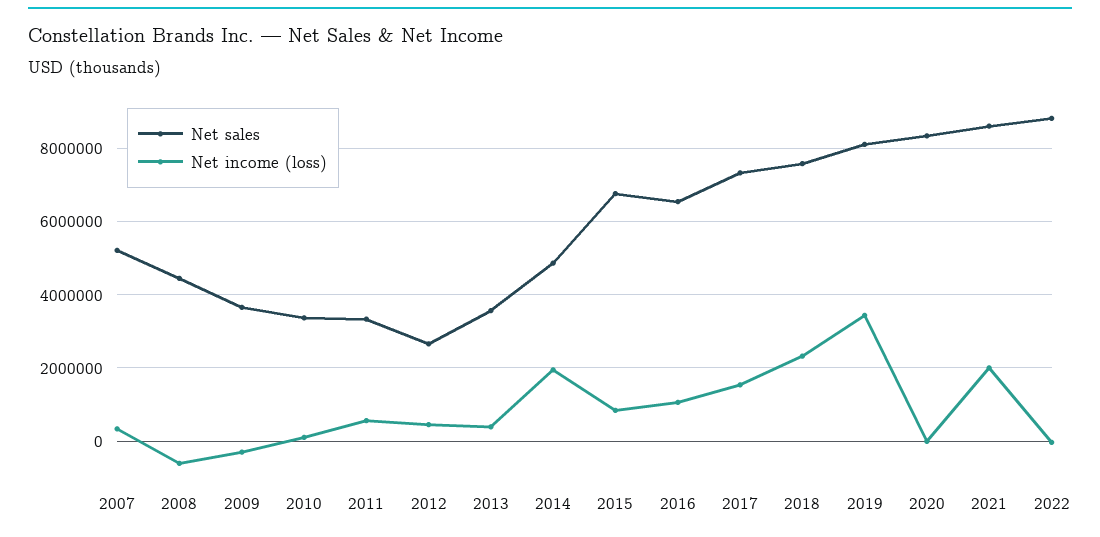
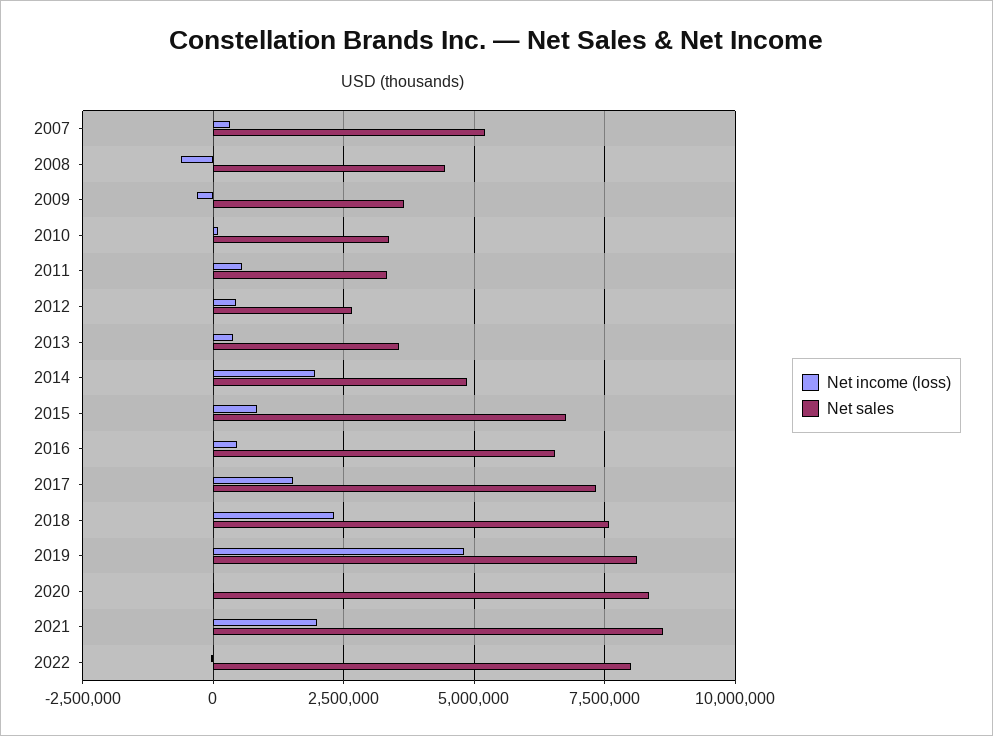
Net income (loss), 2016: 1000000 -> 500000
Net income (loss), 2019: 3400000 -> 4750000
Net sales, 2022: 8800000 -> 8000000

